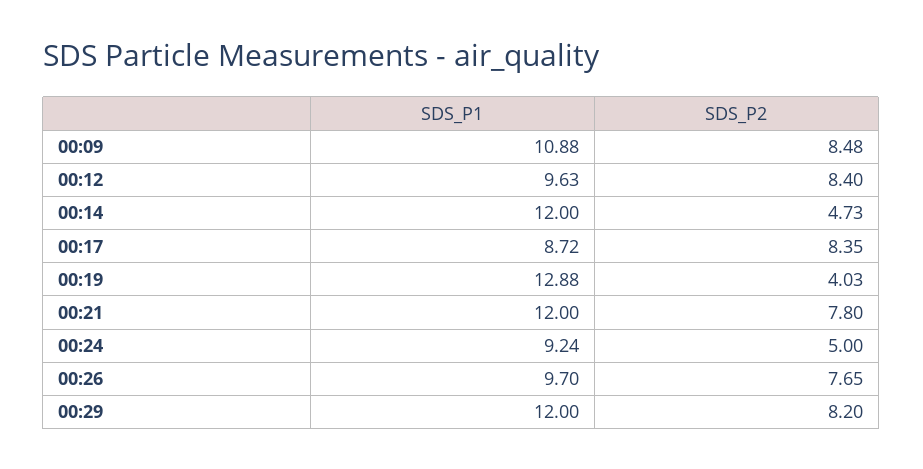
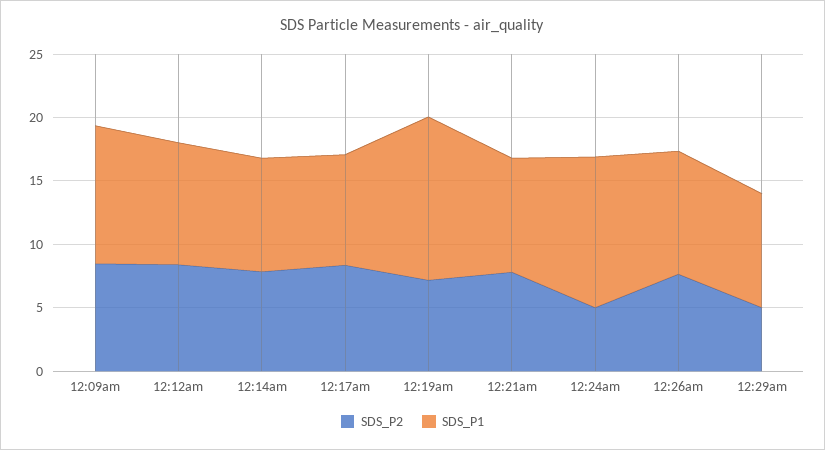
SDS_P1, 00:14: 12 -> 9
SDS_P2, 00:14: 4.73 -> 8
SDS_P2, 00:19: 4.03 -> 7
SDS_P1, 00:21: 12 -> 9
SDS_P1, 00:24: 9.24 -> 12
SDS_P1, 00:29: 12 -> 9
SDS_P2, 00:29: 8.2 -> 5

